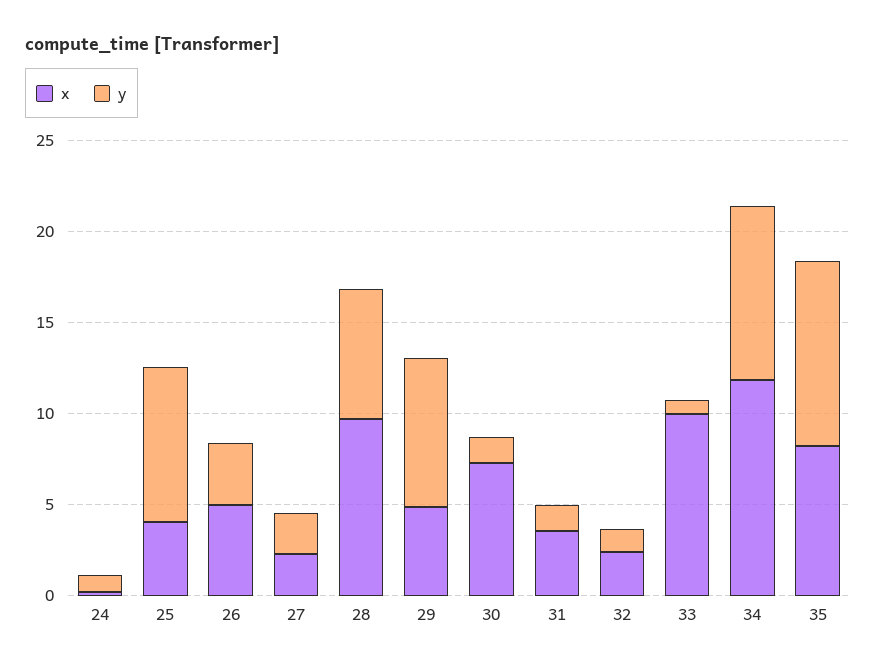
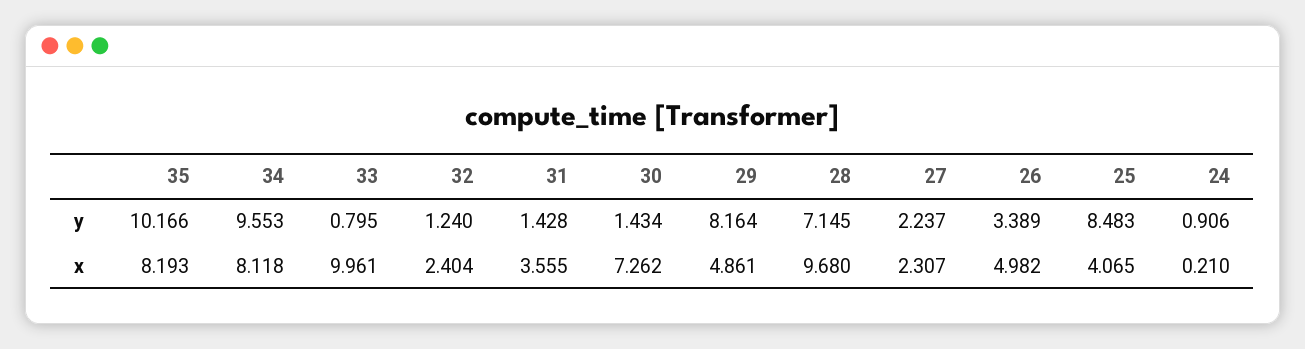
x, 34: 12 -> 8.118

